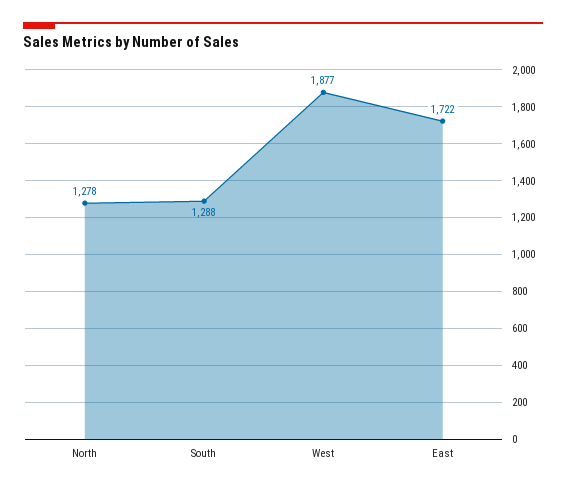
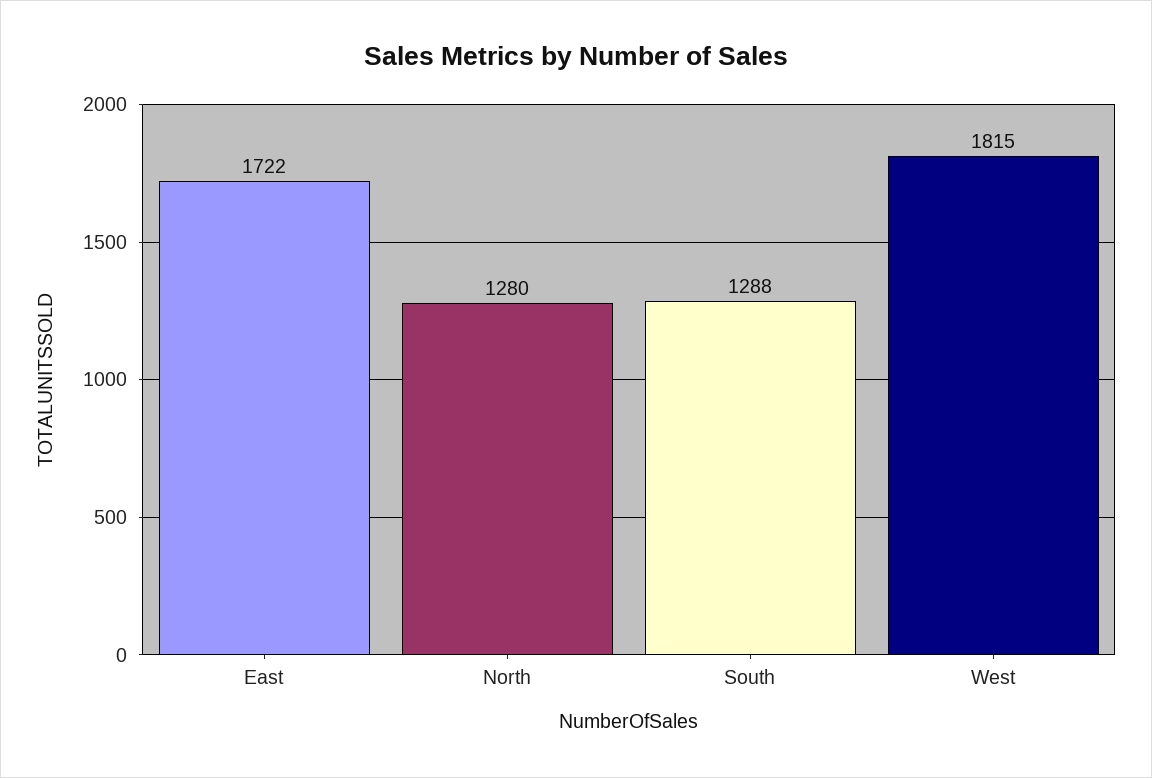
North: 1278 -> 1280
West: 1877 -> 1815

